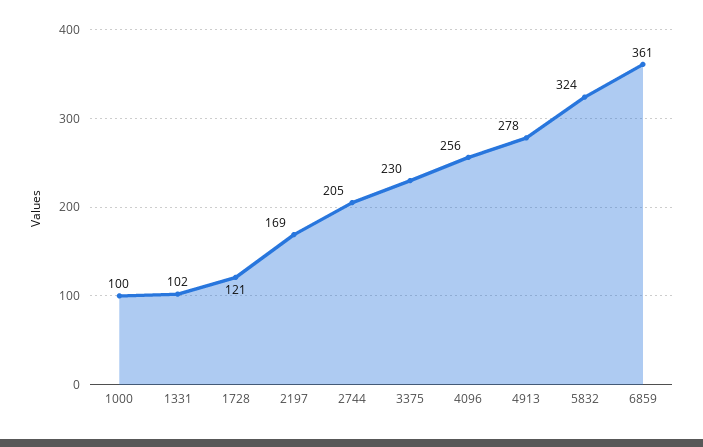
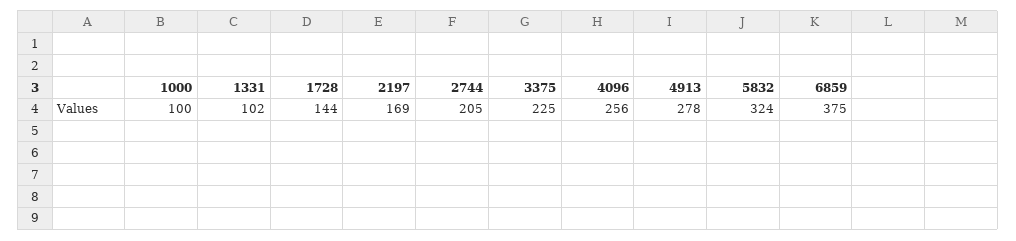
1728: 121 -> 144
3375: 230 -> 225
6859: 361 -> 375

